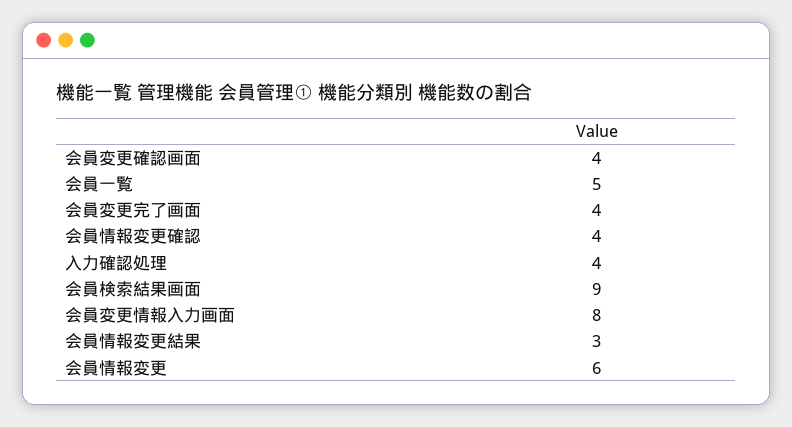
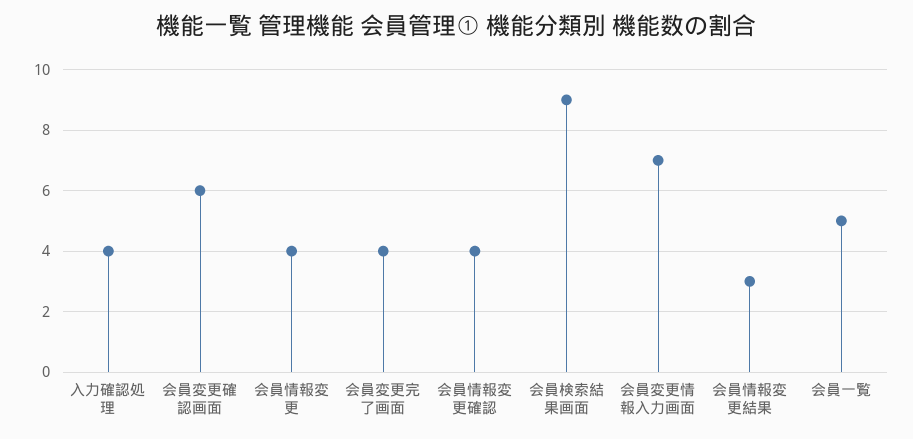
会員変更確認画面: 4 -> 6
会員変更情報入力画面: 8 -> 7
会員情報変更: 6 -> 4

